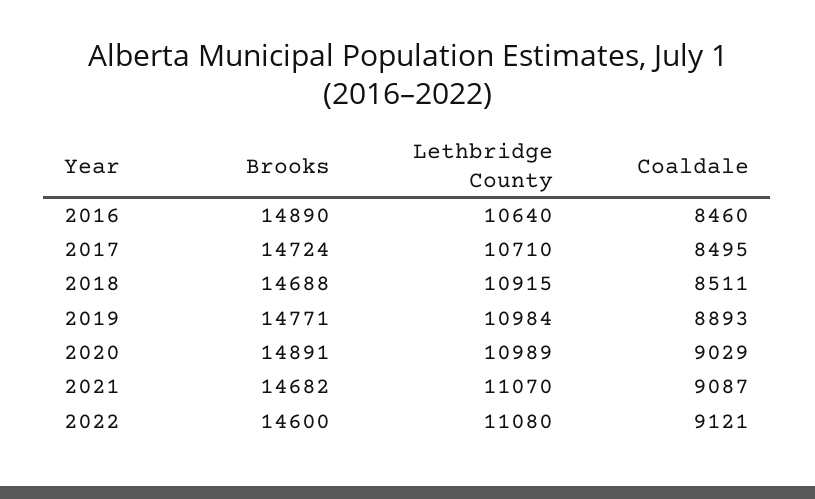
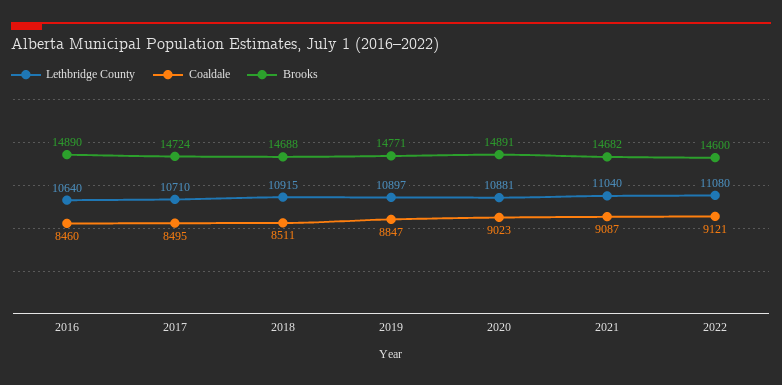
Lethbridge County, 2019: 10984 -> 10897
Coaldale, 2019: 8893 -> 8847
Lethbridge County, 2020: 10989 -> 10881
Coaldale, 2020: 9029 -> 9023
Lethbridge County, 2021: 11070 -> 11040

